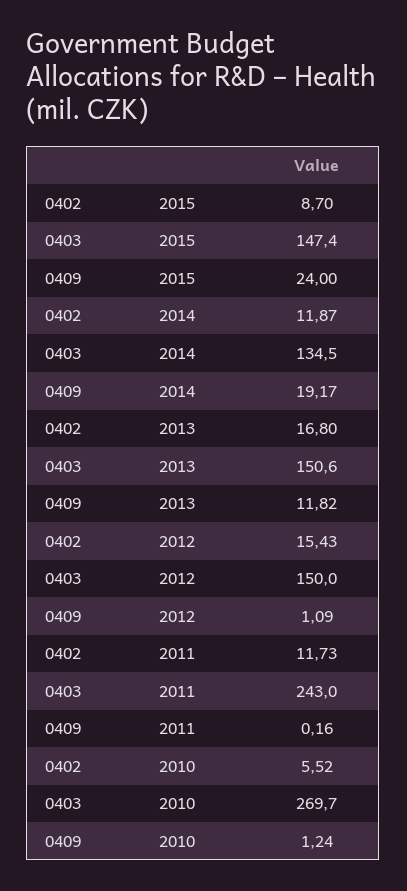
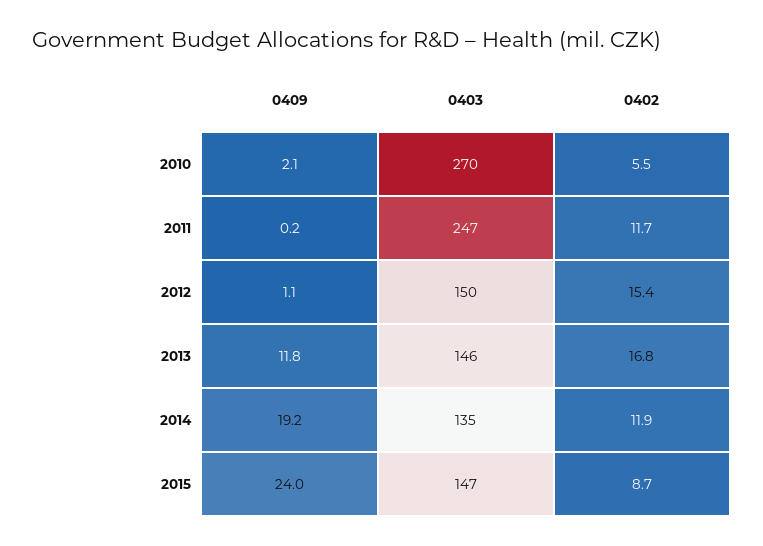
0403, 2013: 150.6 -> 146
0403, 2011: 243 -> 247
0409, 2010: 1.24 -> 2.1

